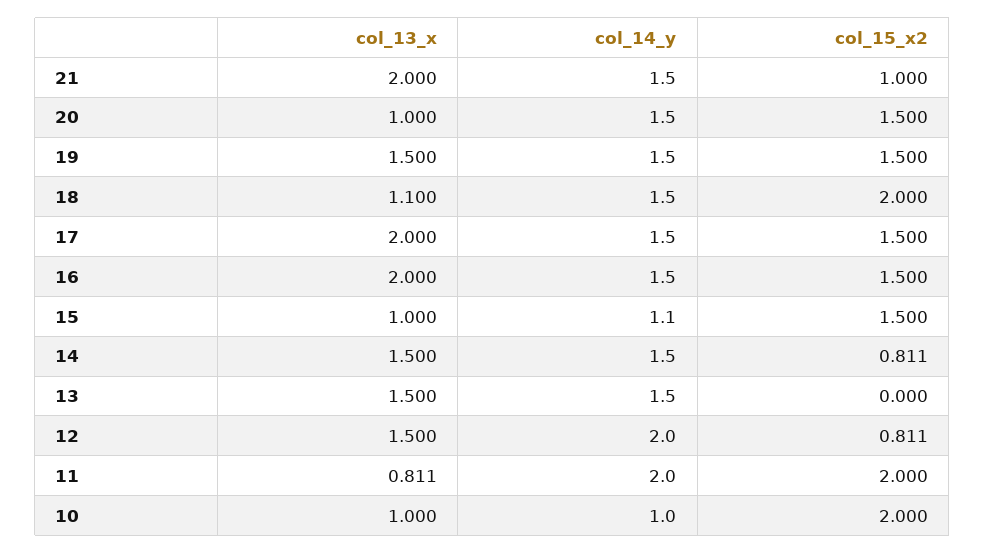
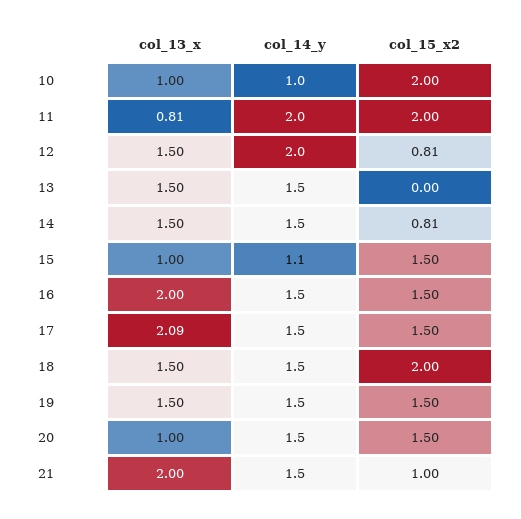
col_13_x, 18: 1.1 -> 1.5
col_13_x, 17: 2 -> 2.09

